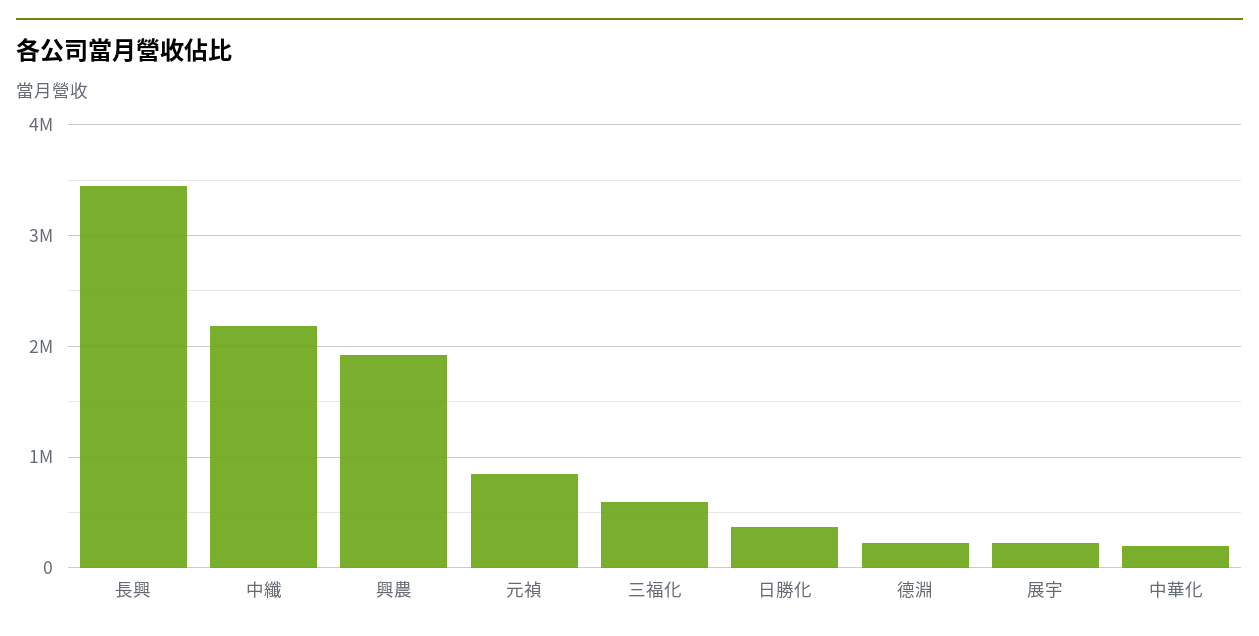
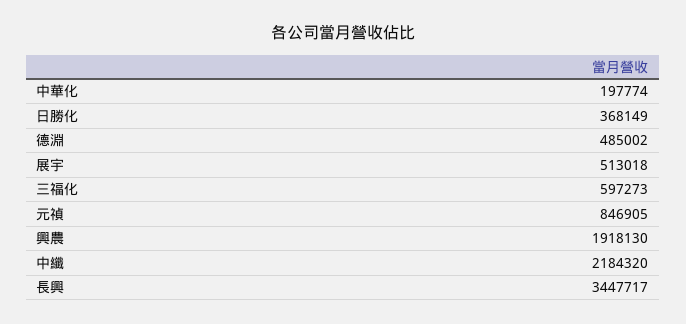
德淵: 200000 -> 485002
展宇: 200000 -> 513018

